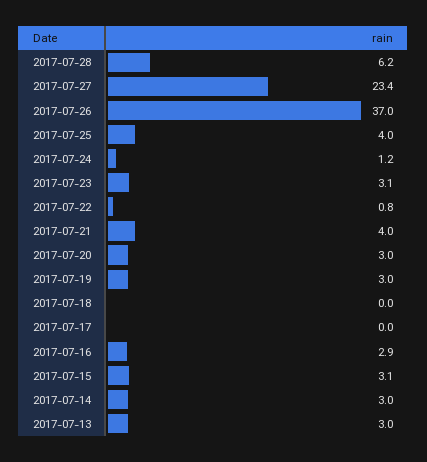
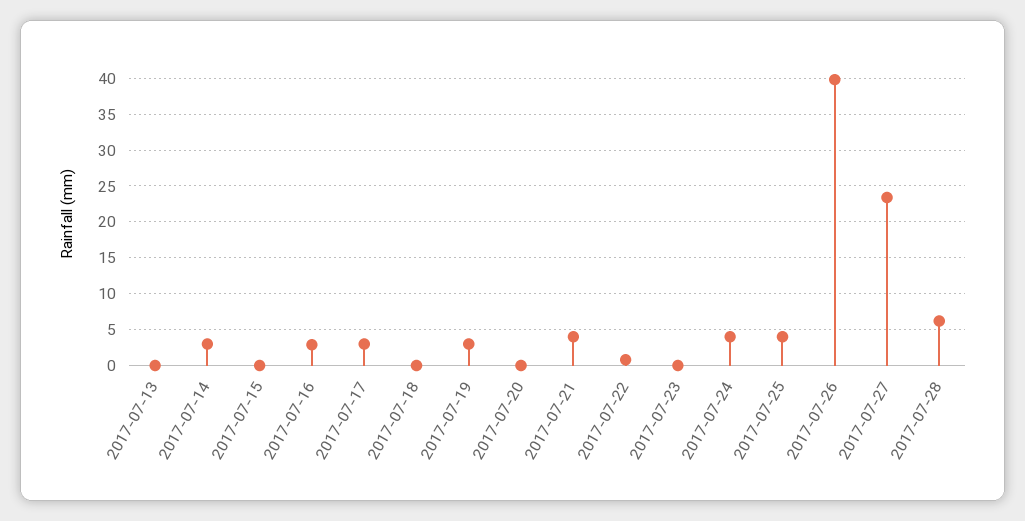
2017-07-26: 37 -> 40
2017-07-24: 1.2 -> 4
2017-07-23: 3.1 -> 0
2017-07-20: 3 -> 0
2017-07-17: 0 -> 3
2017-07-15: 3.1 -> 0
2017-07-13: 3 -> 0

